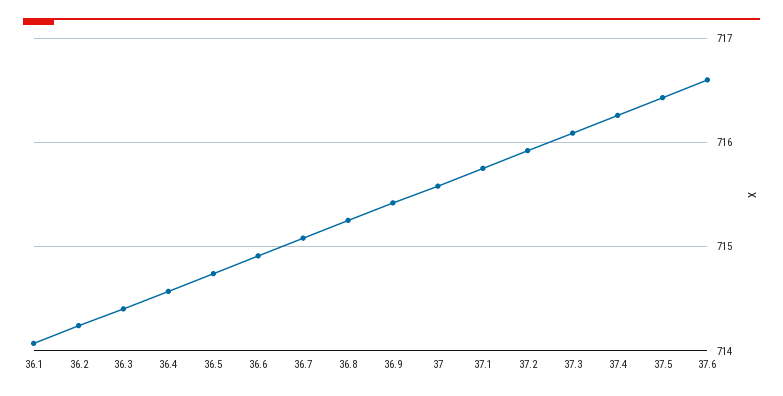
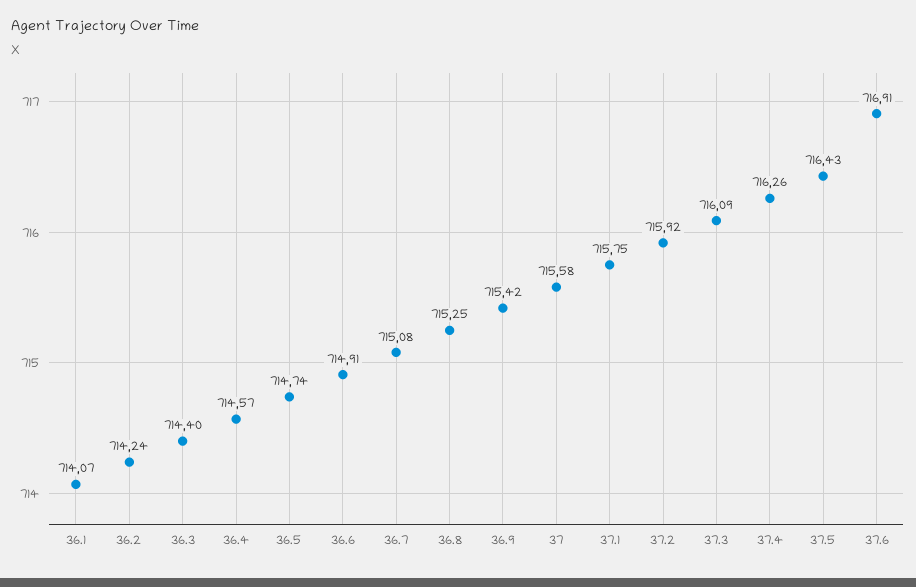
37.6: 716.6 -> 716.91

